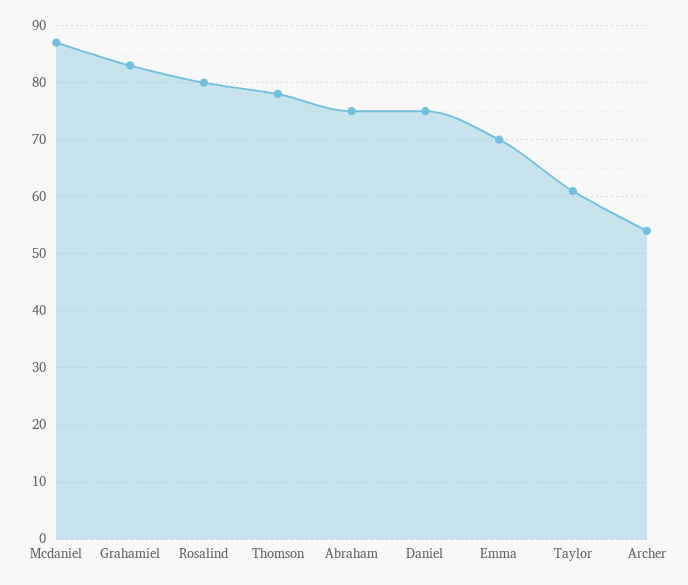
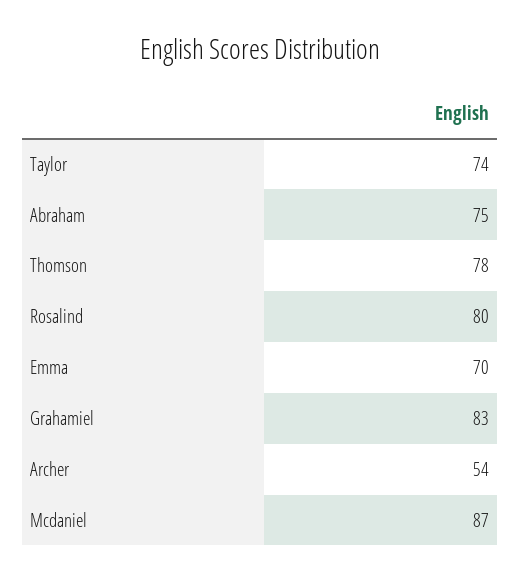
Daniel: 75 -> none
Taylor: 60 -> 74

